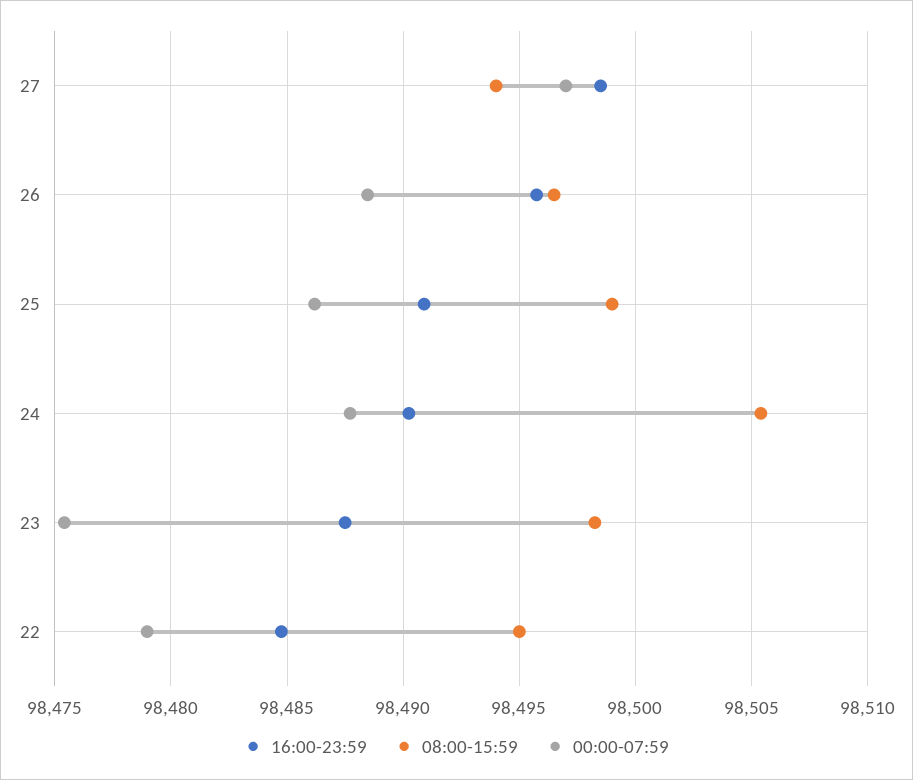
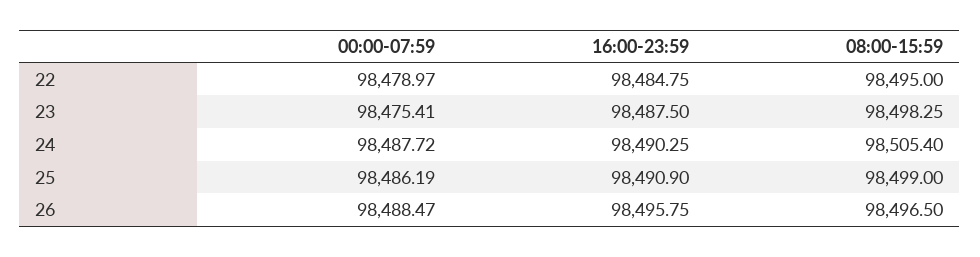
16:00-23:59, 27: 98498.5 -> none
08:00-15:59, 27: 98494 -> none
00:00-07:59, 27: 98497 -> none

